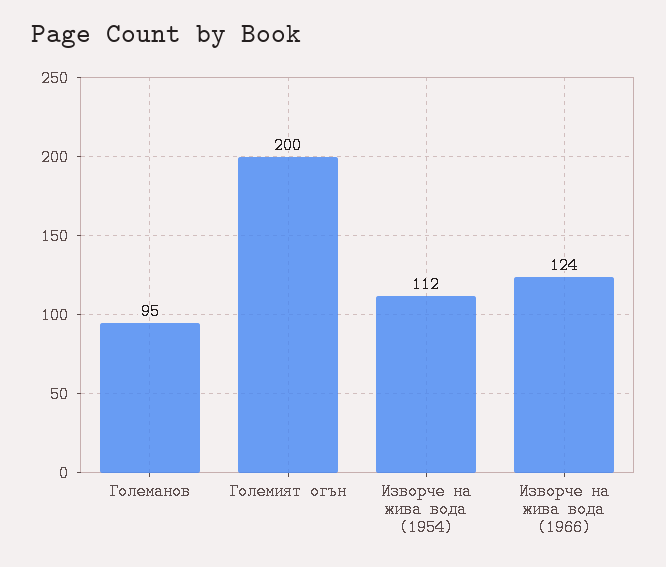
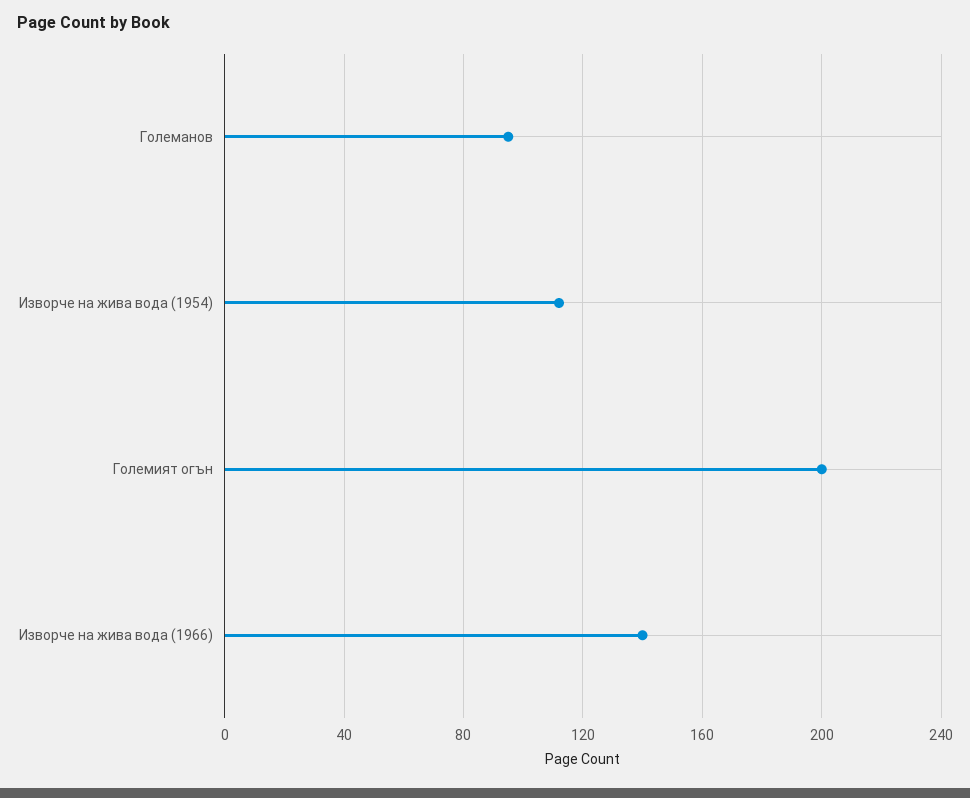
Изворче на жива вода (1966): 124 -> 140

